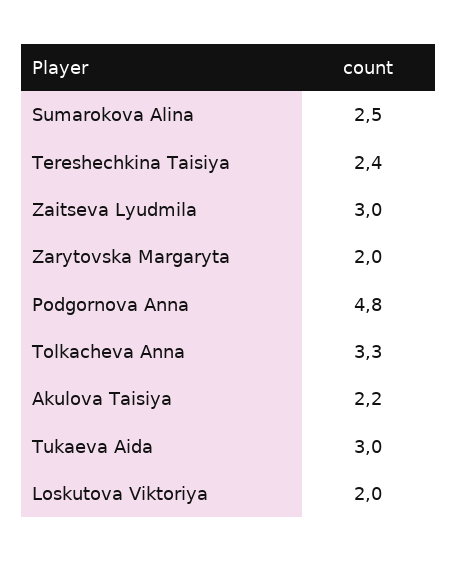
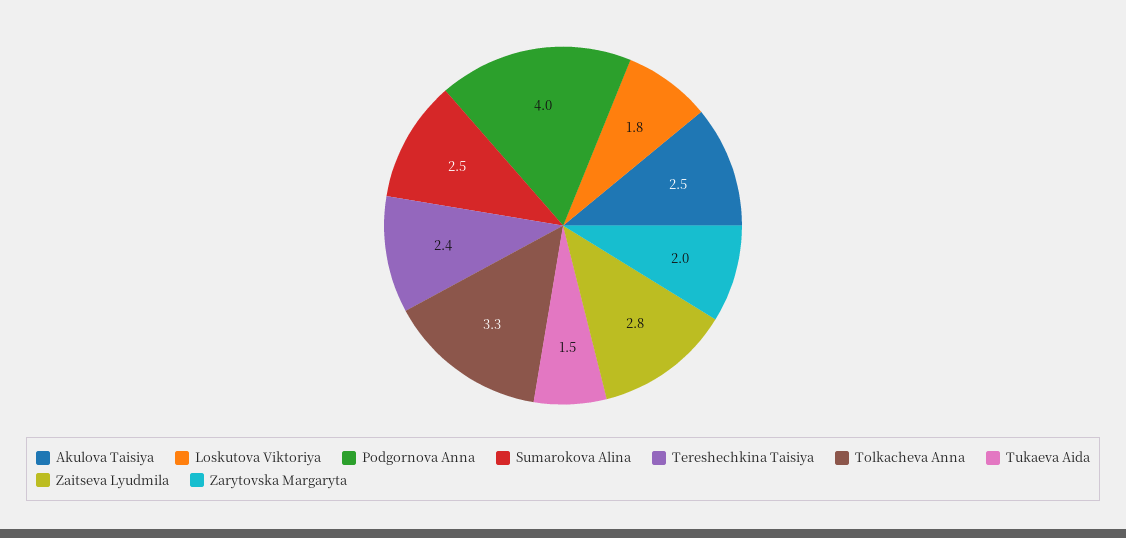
Zaitseva Lyudmila: 3 -> 2.8
Podgornova Anna: 4.8 -> 4
Akulova Taisiya: 2.2 -> 2.5
Tukaeva Aida: 3 -> 1.5
Loskutova Viktoriya: 2 -> 1.8

